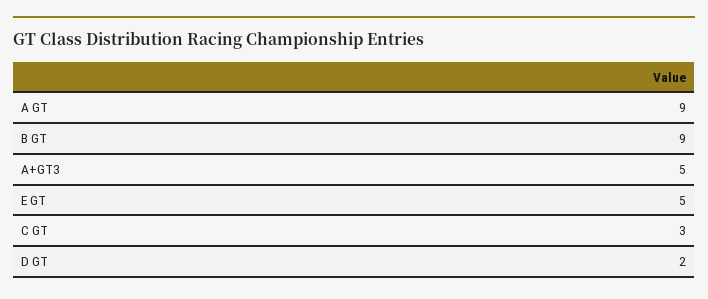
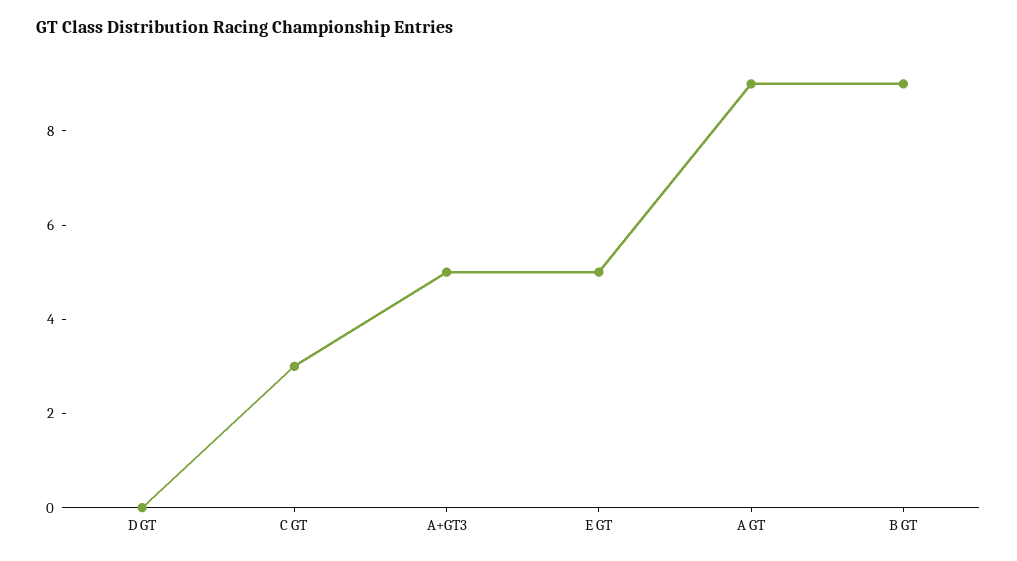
D GT: 2 -> 0

